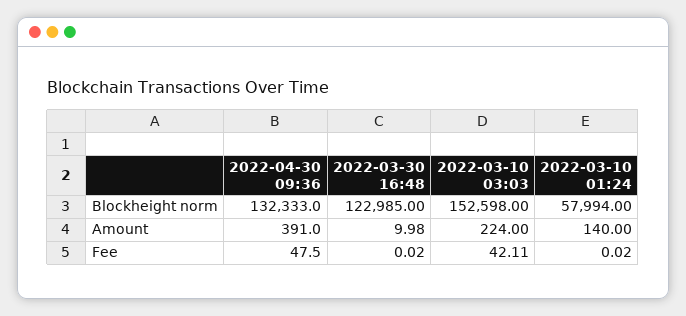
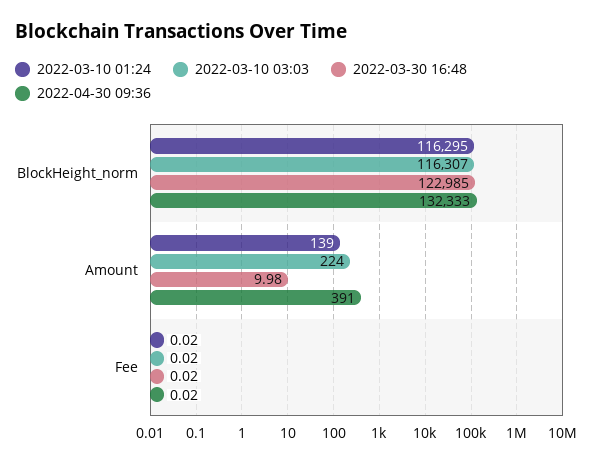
2022-03-10 03:03, Blockheight norm: 152598 -> 116307
2022-03-10 01:24, Blockheight norm: 57994 -> 116295
2022-03-10 01:24, Amount: 140 -> 139
2022-04-30 09:36, Fee: 47.5 -> 0.02
2022-03-10 03:03, Fee: 42.11 -> 0.02

